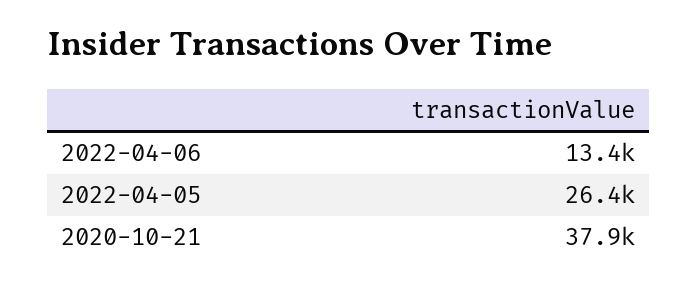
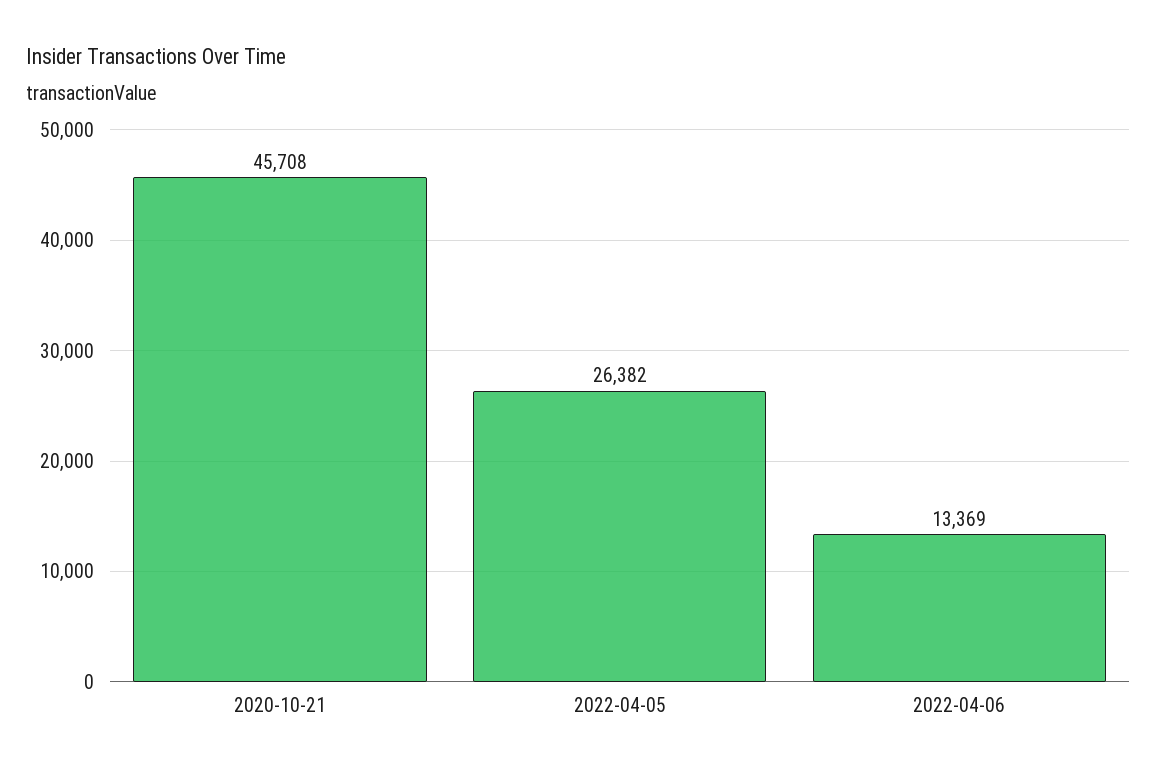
2020-10-21: 37900 -> 45708

